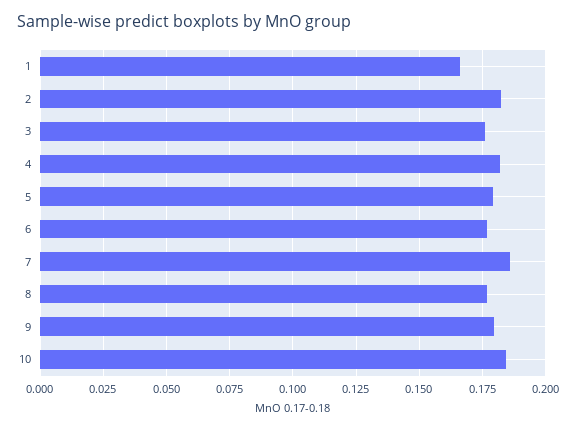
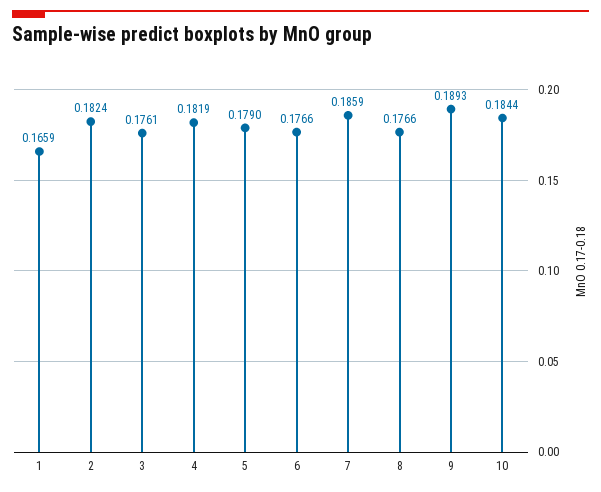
9: 0.18 -> 0.1893

